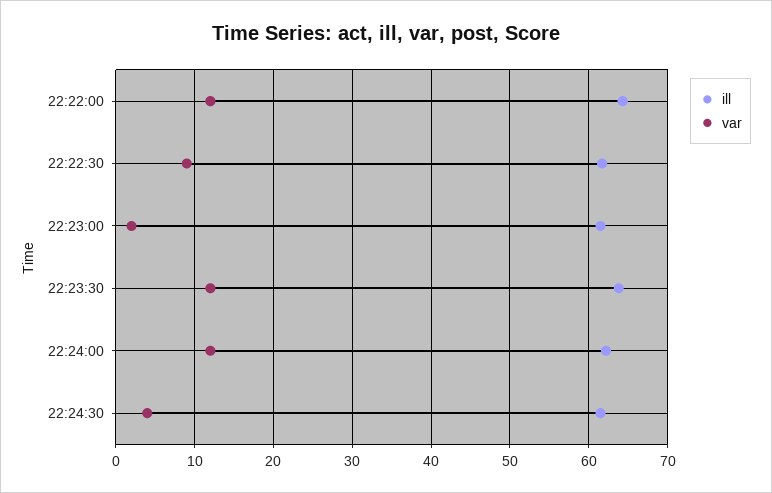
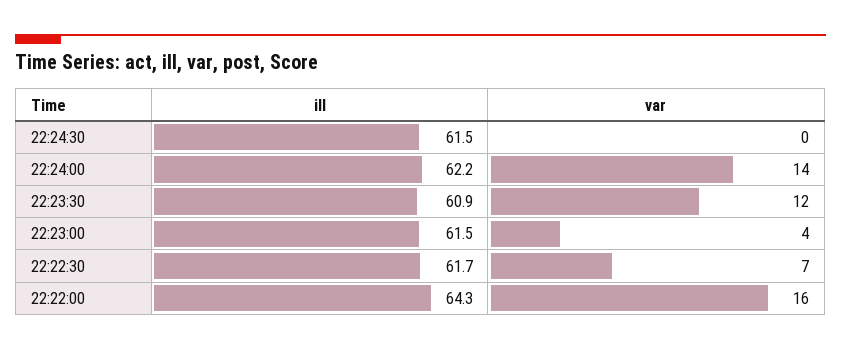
var, 22:22:00: 12 -> 16
var, 22:22:30: 9 -> 7
var, 22:23:00: 2 -> 4
ill, 22:23:30: 64 -> 60.9
var, 22:24:00: 12 -> 14
var, 22:24:30: 4 -> 0

